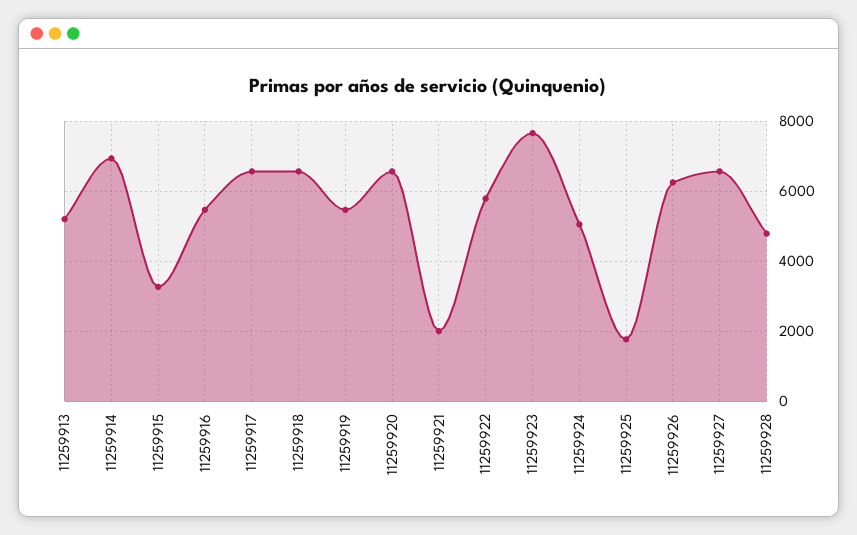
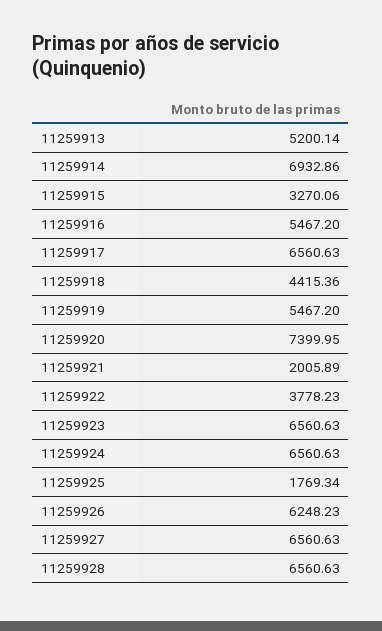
11259918: 6600 -> 4415.36
11259920: 6600 -> 7399.95
11259922: 5800 -> 3778.23
11259923: 7600 -> 6560.63
11259924: 5000 -> 6560.63
11259928: 4800 -> 6560.63

